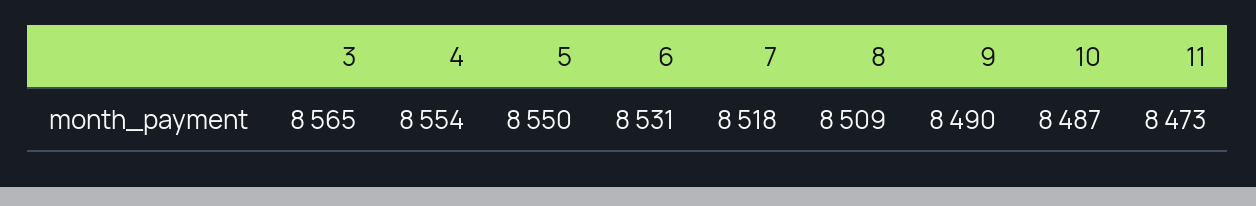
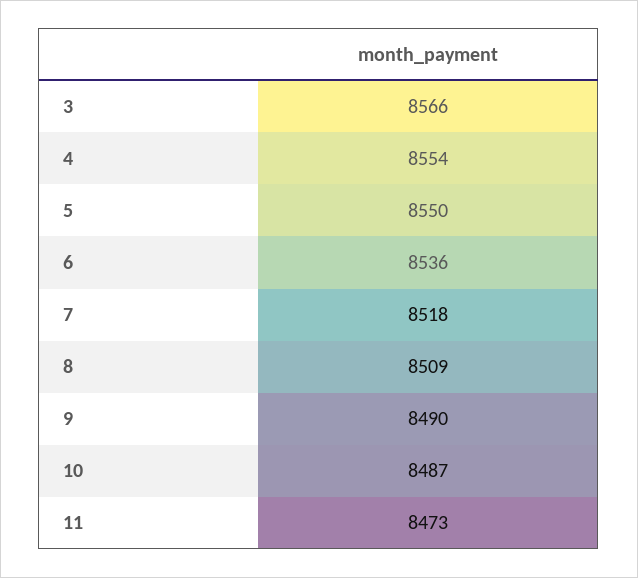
3: 8565 -> 8566
6: 8531 -> 8536

